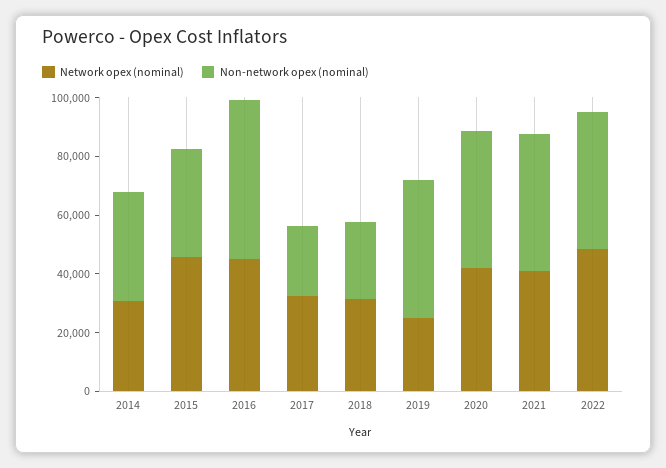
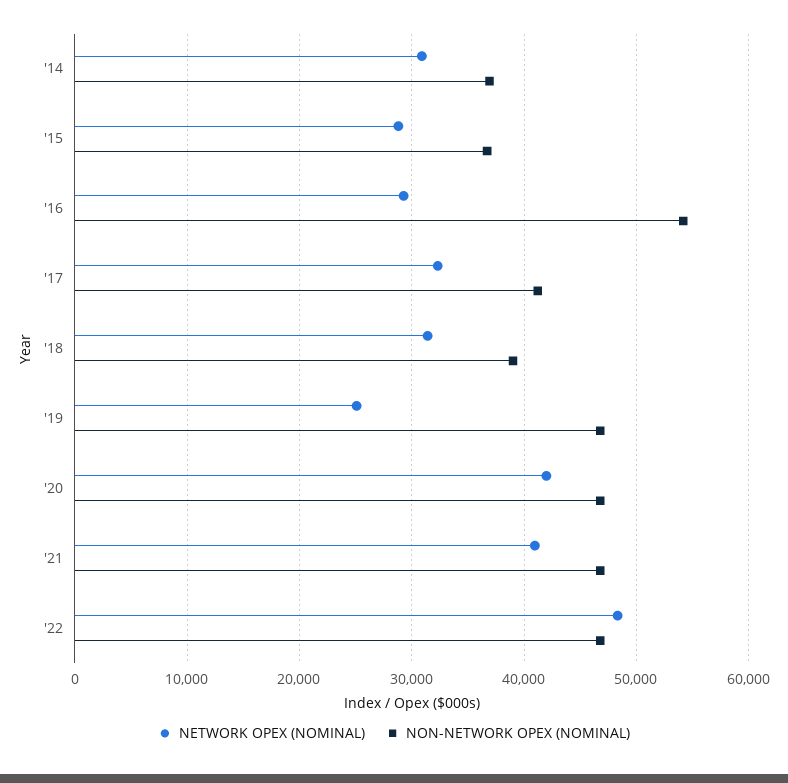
Network opex (nominal), 2015: 45000 -> 29000
Network opex (nominal), 2016: 45000 -> 29000
Non-network opex (nominal), 2017: 25000 -> 41000
Non-network opex (nominal), 2018: 25000 -> 39000

